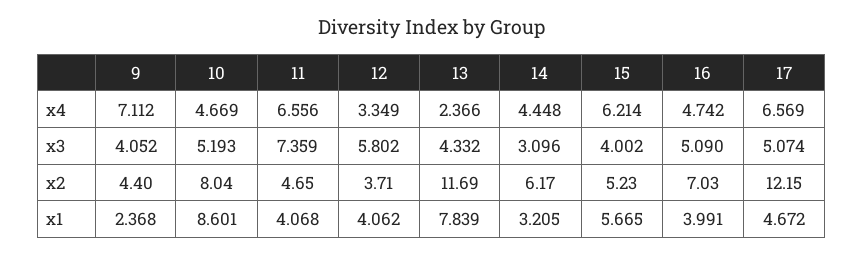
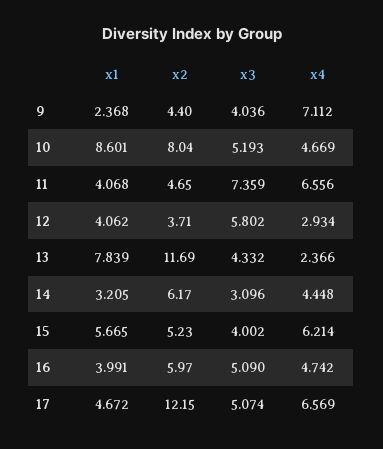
12, x4: 3.349 -> 2.934
9, x3: 4.052 -> 4.036
16, x2: 7.03 -> 5.97

